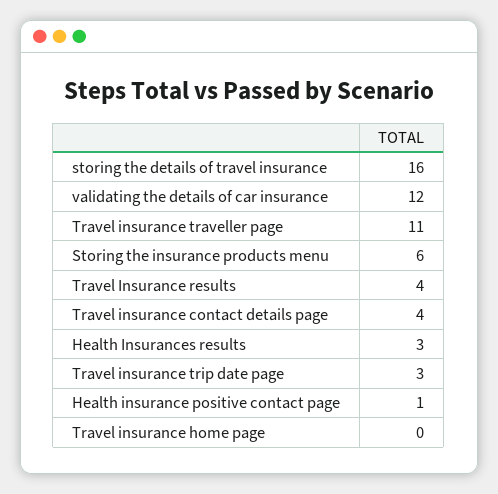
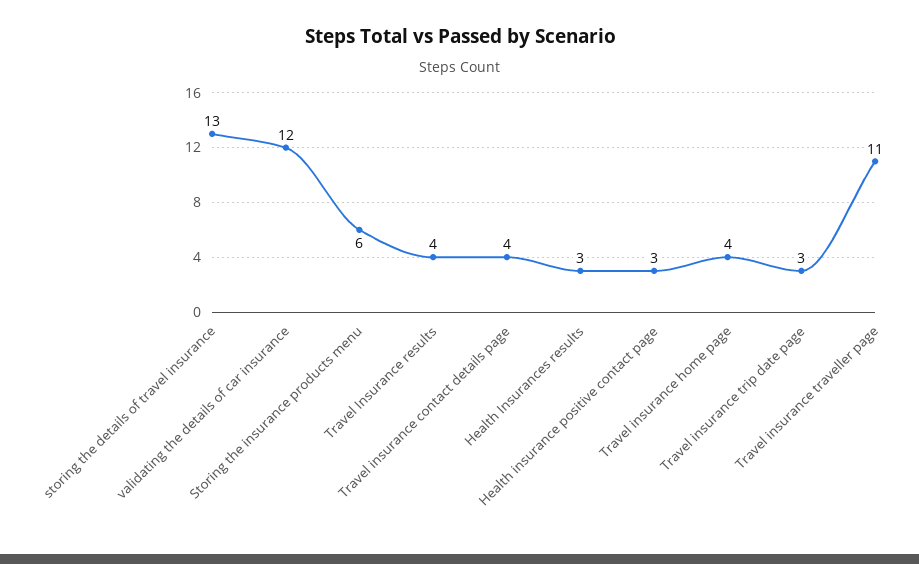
storing the details of travel insurance: 16 -> 13
Health insurance positive contact page: 1 -> 3
Travel insurance home page: 0 -> 4

